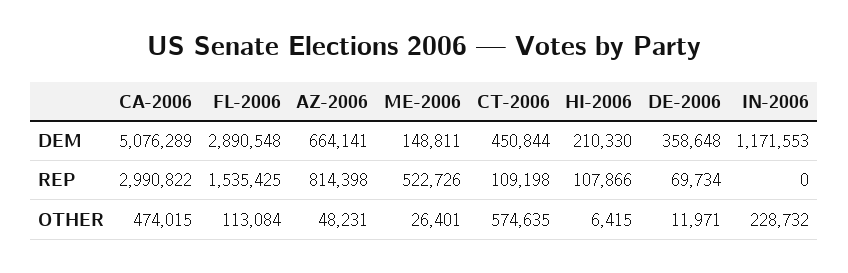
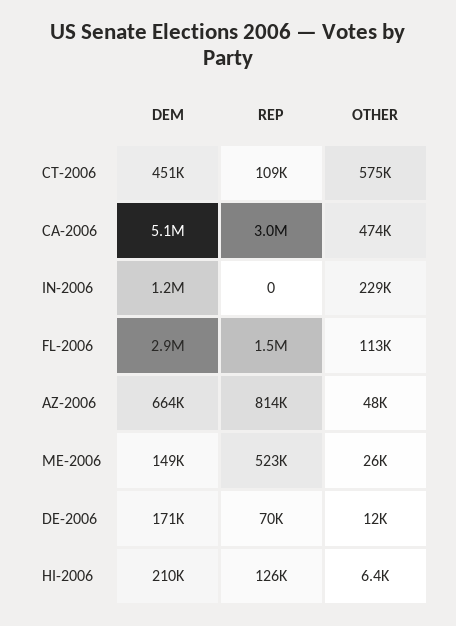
DE-2006, DEM: 358648 -> 171000
HI-2006, REP: 107866 -> 126000

